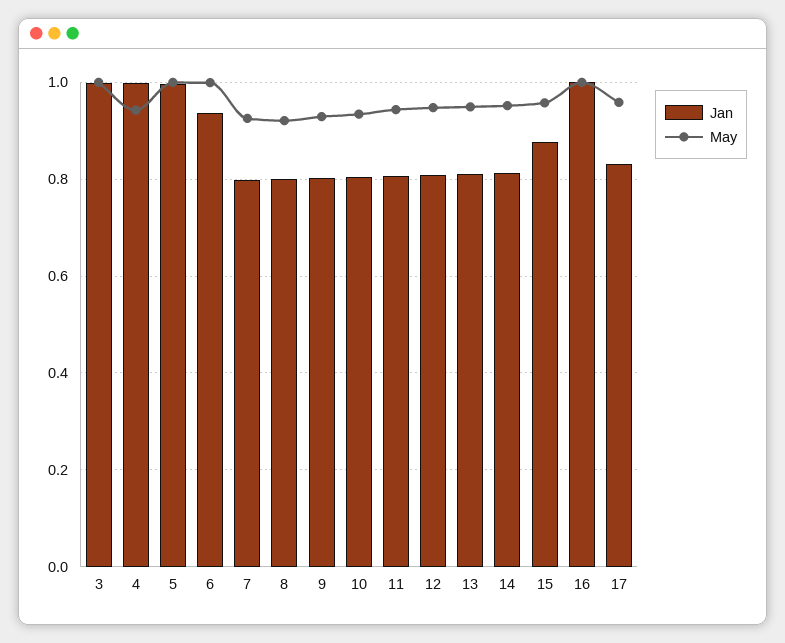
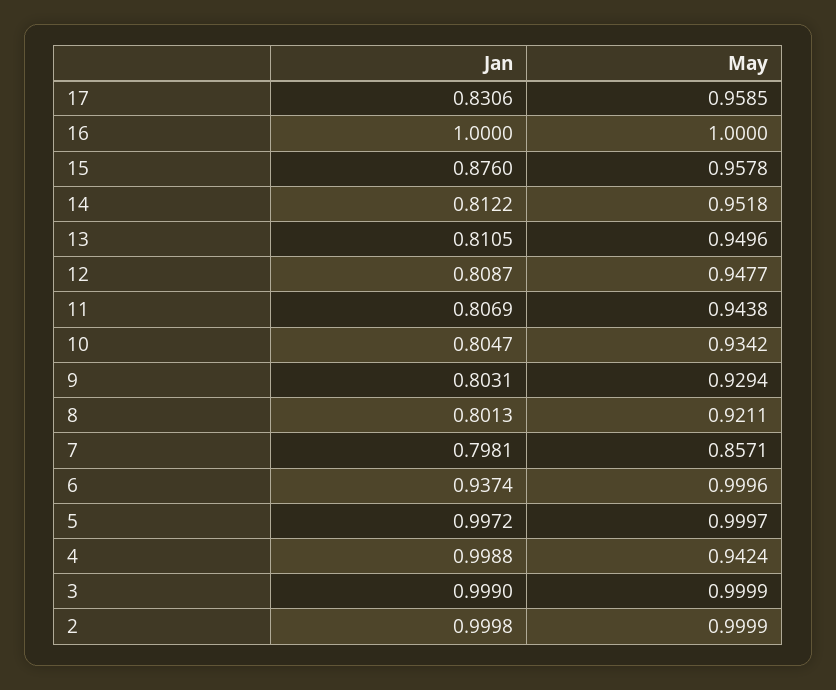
May, 7: 0.92 -> 0.8571
Jan, 2: none -> 0.9998
May, 2: none -> 0.9999

